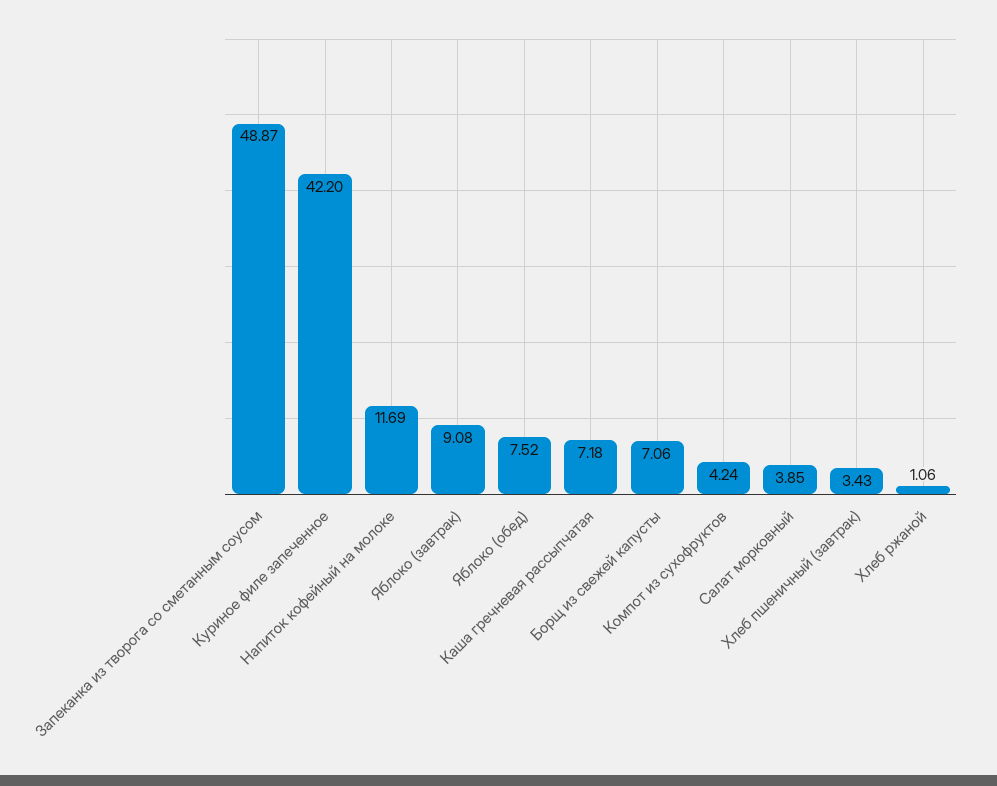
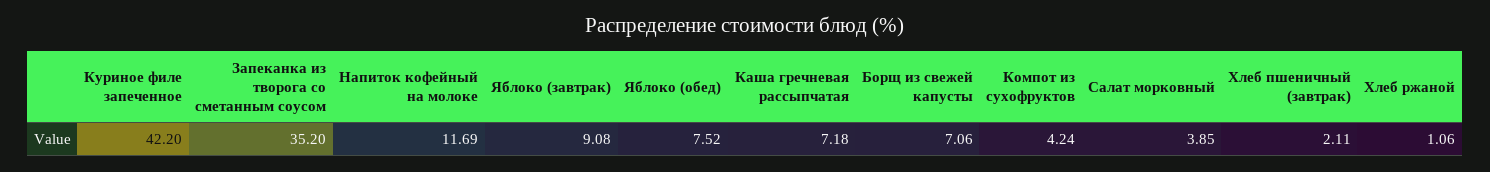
Запеканка из творога со сметанным соусом: 48.87 -> 35.2
Хлеб пшеничный (завтрак): 3.43 -> 2.11

